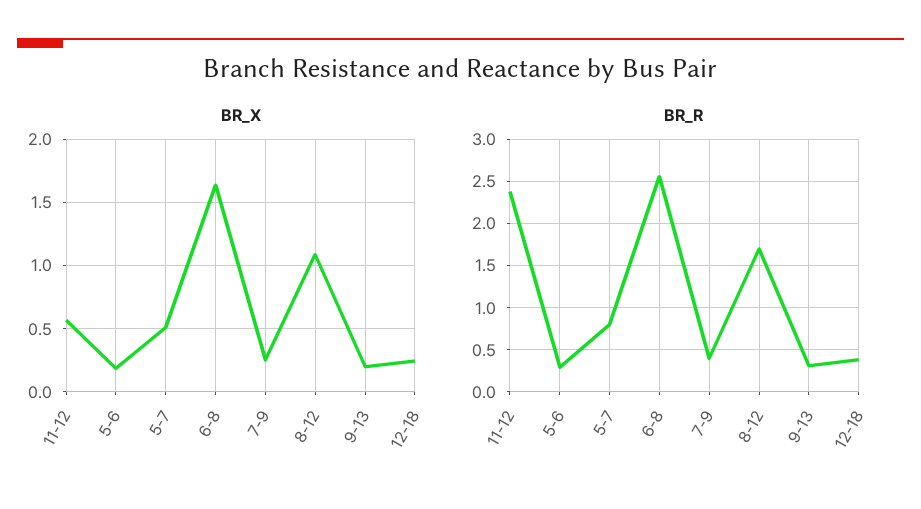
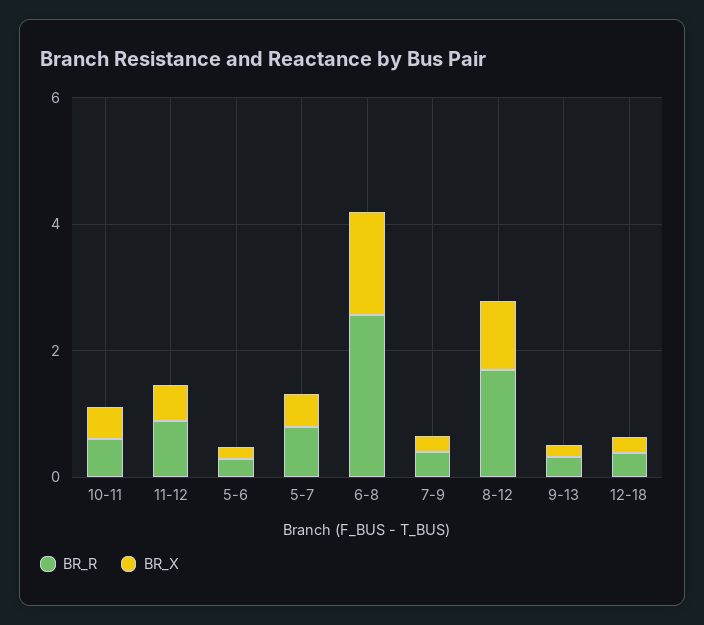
BR_R, 11-12: 2.4 -> 1
BR_R, 10-11: none -> 0.5
BR_X, 10-11: none -> 0.5

